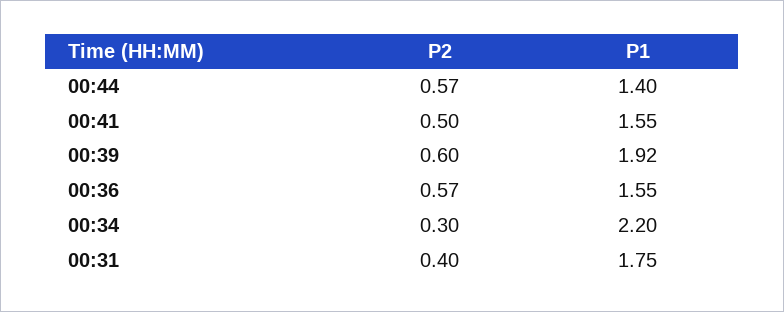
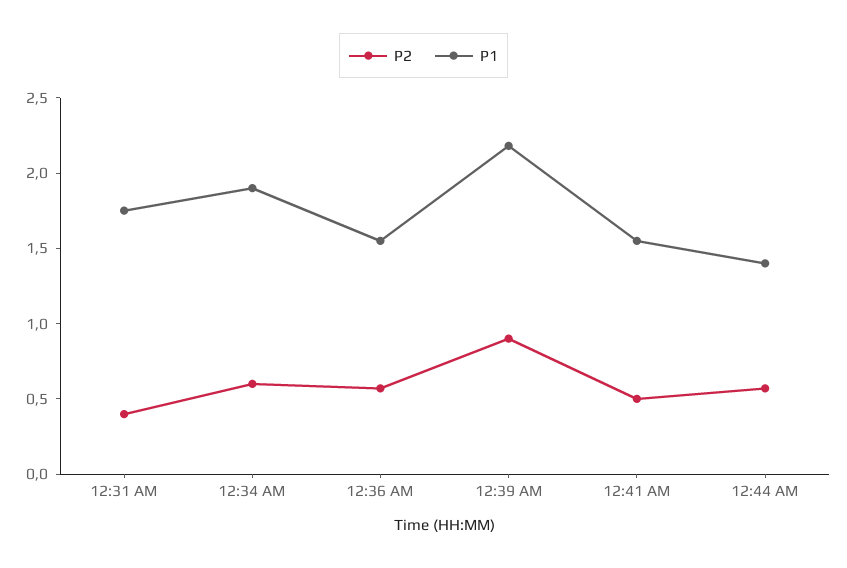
P2, 00:39: 0.6 -> 0.9
P1, 00:39: 1.92 -> 2.2
P2, 00:34: 0.3 -> 0.6
P1, 00:34: 2.2 -> 1.9

